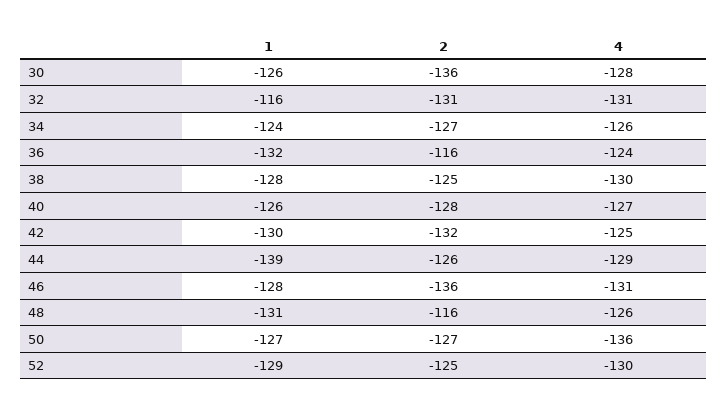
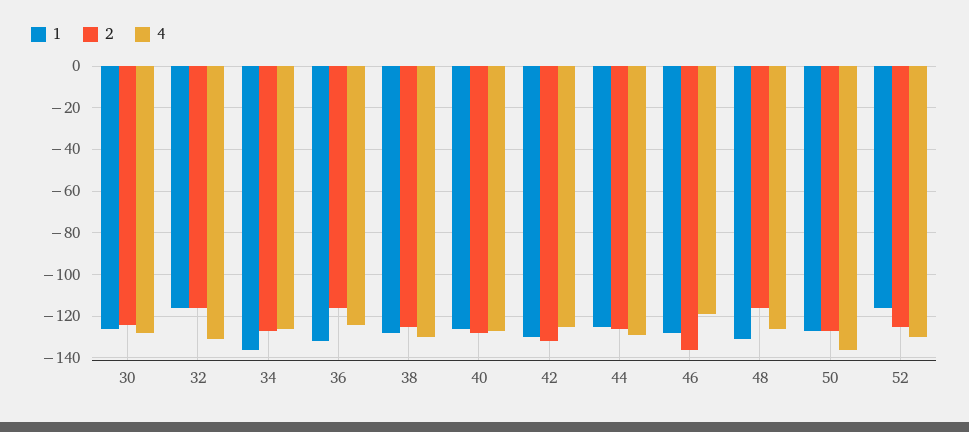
2, 30: -136 -> -125
2, 32: -131 -> -115
1, 34: -124 -> -135
1, 44: -139 -> -125
4, 46: -131 -> -120
1, 52: -129 -> -115

